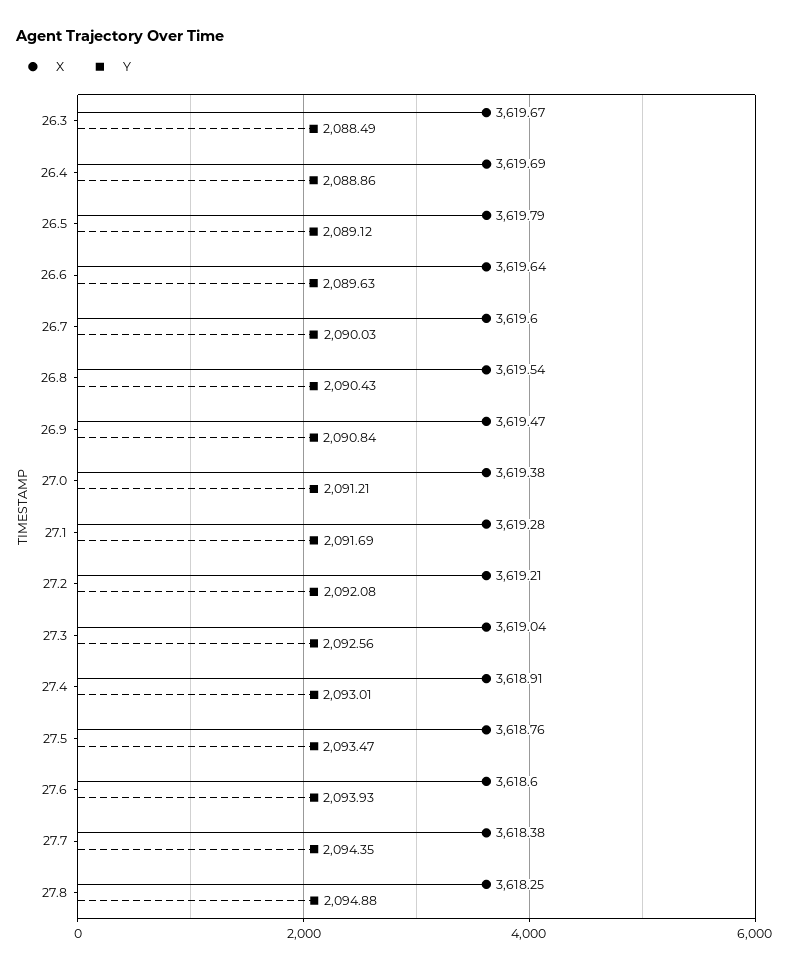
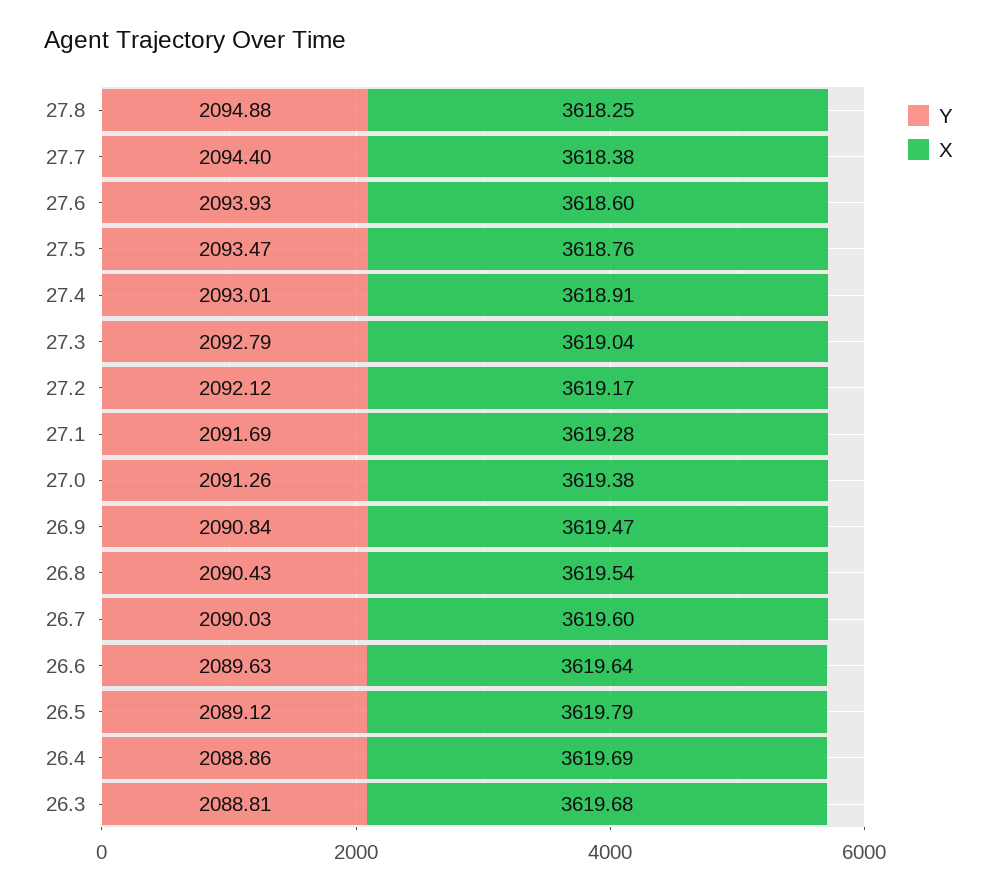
X, 26.3: 3619.67 -> 3619.68
Y, 26.3: 2088.49 -> 2088.81
Y, 27.0: 2091.21 -> 2091.26
X, 27.2: 3619.21 -> 3619.17
Y, 27.2: 2092.08 -> 2092.12
Y, 27.3: 2092.56 -> 2092.79
Y, 27.7: 2094.35 -> 2094.4

